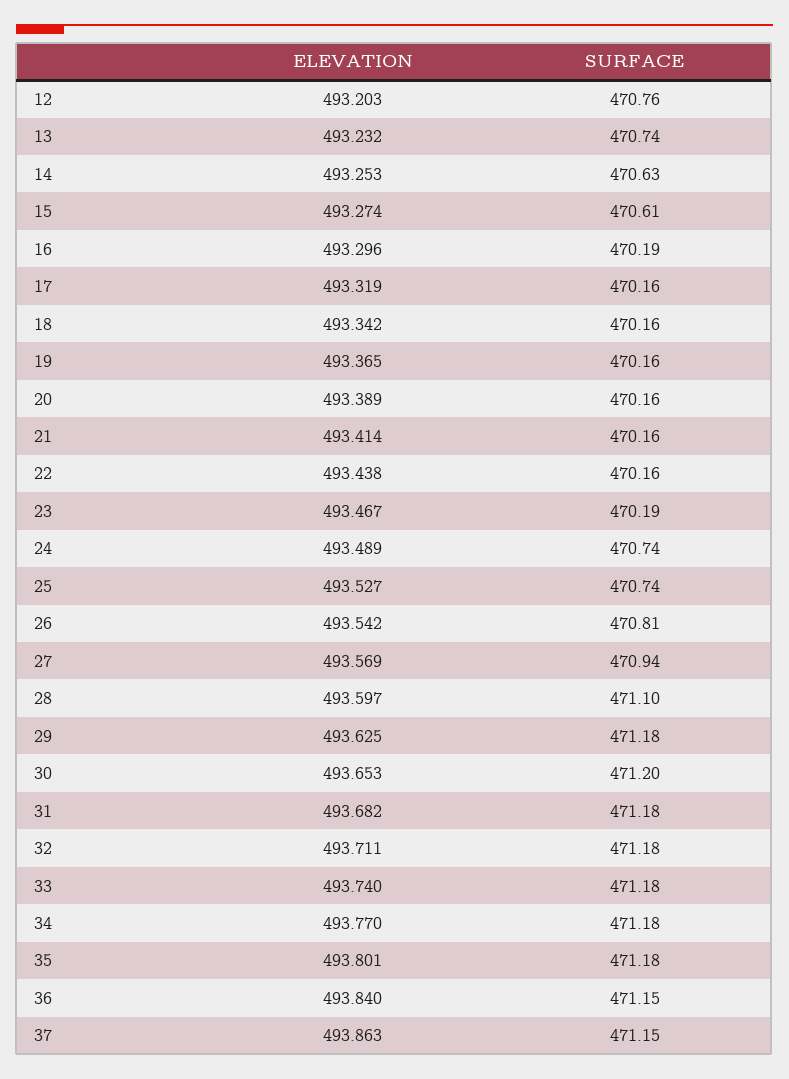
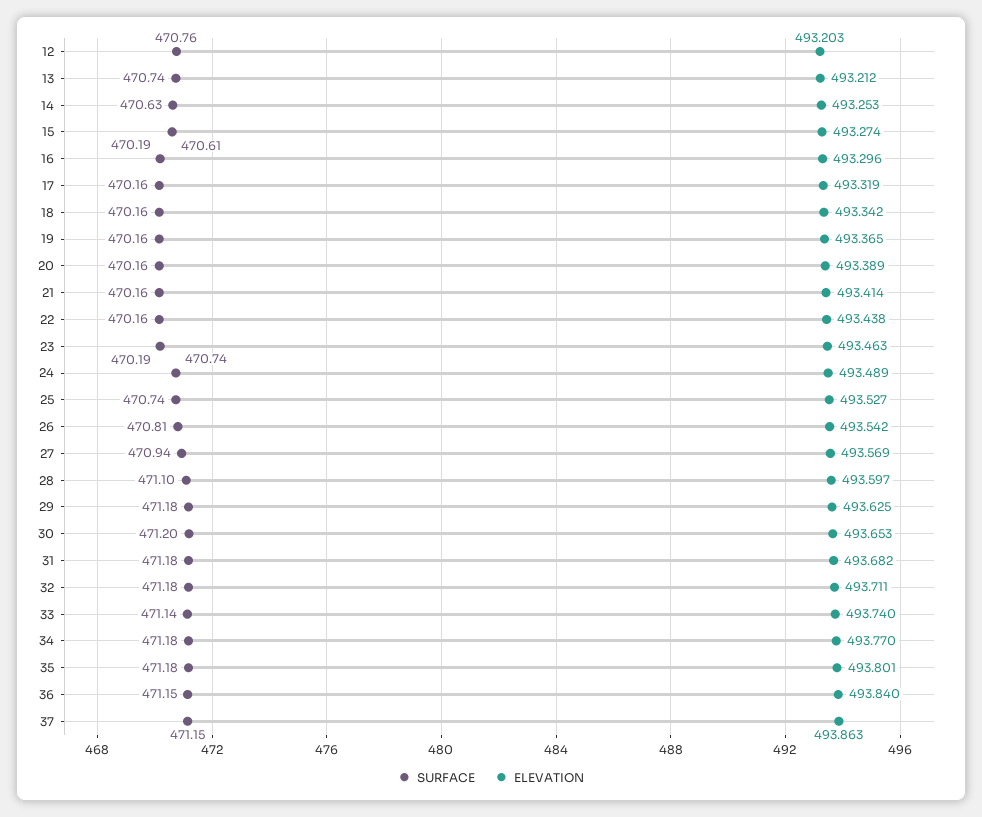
ELEVATION, 13: 493.232 -> 493.212
ELEVATION, 23: 493.467 -> 493.463
SURFACE, 33: 471.18 -> 471.14

